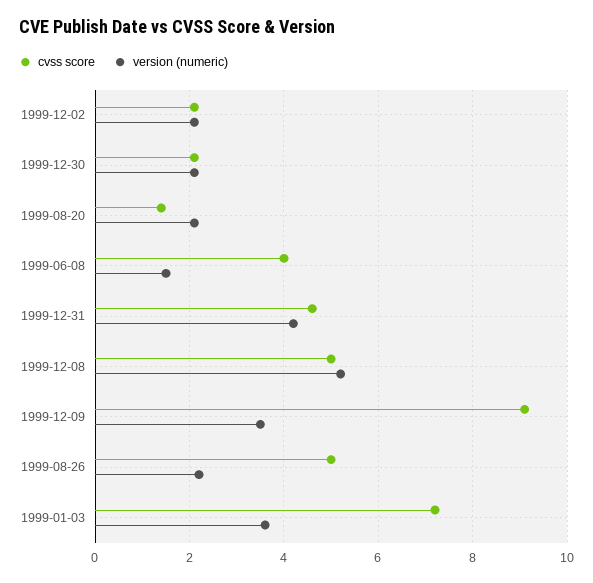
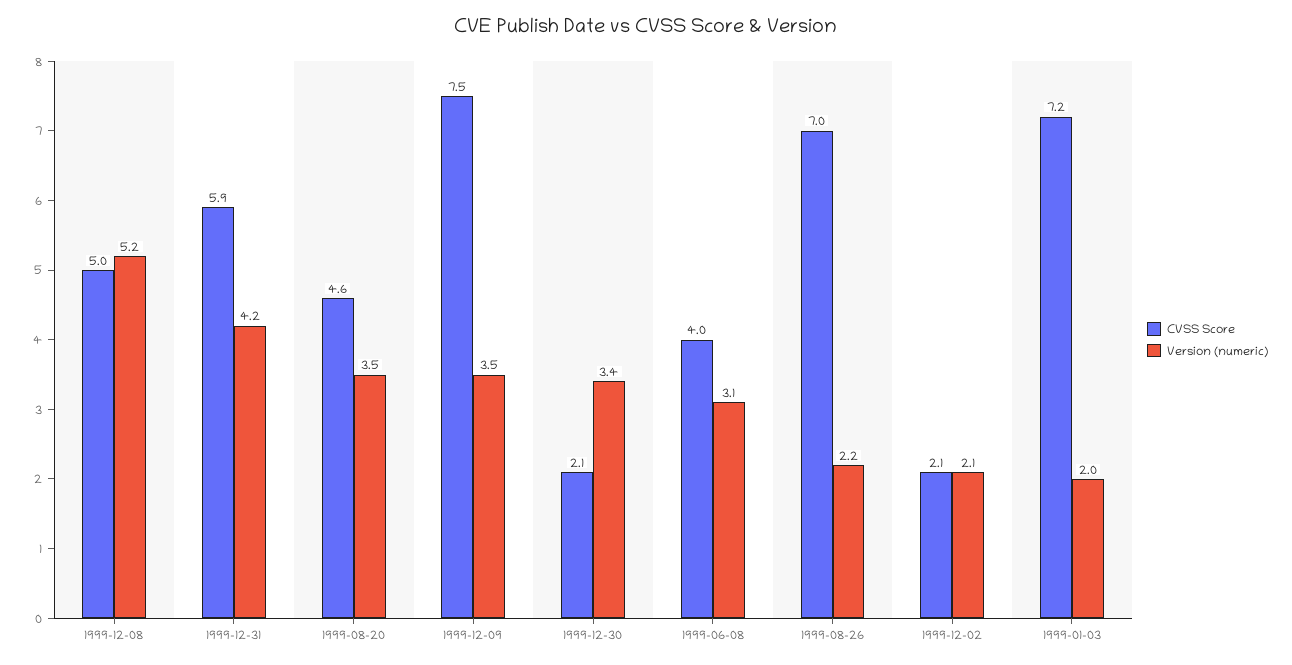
version (numeric), 1999-12-30: 2 -> 3.4
cvss score, 1999-08-20: 1.5 -> 4.6
version (numeric), 1999-08-20: 2 -> 3.5
version (numeric), 1999-06-08: 1.5 -> 3.1
cvss score, 1999-12-31: 4.5 -> 5.9
cvss score, 1999-12-09: 9 -> 7.5
cvss score, 1999-08-26: 5 -> 7
version (numeric), 1999-01-03: 3.5 -> 2

